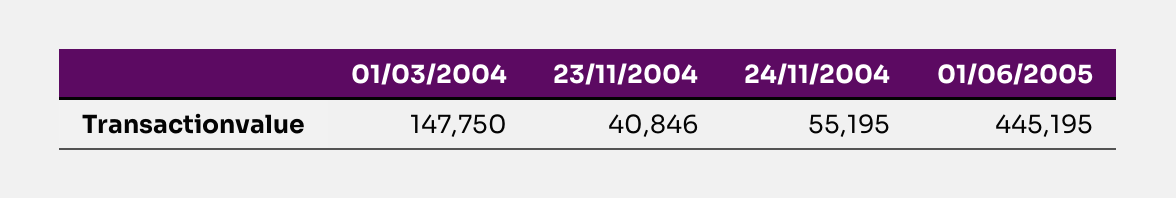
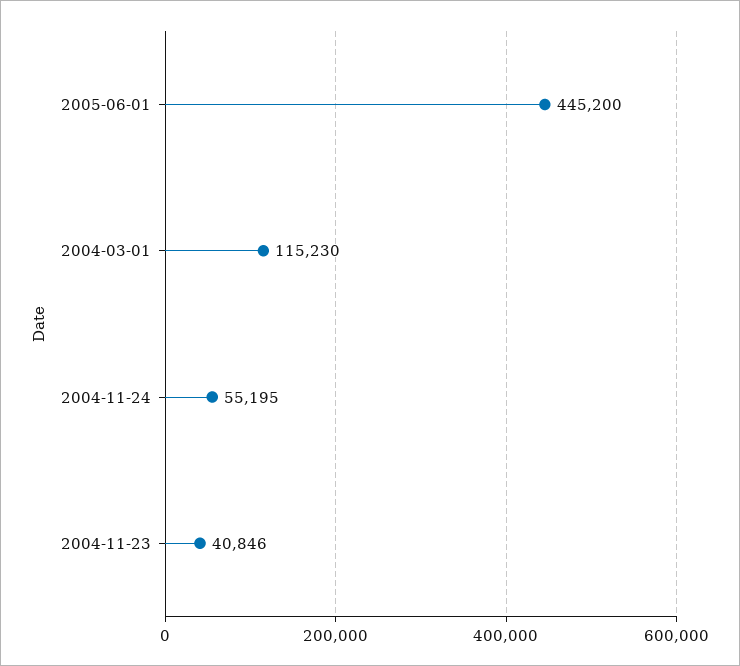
01/03/2004: 147750 -> 115230
01/06/2005: 445195 -> 445200

